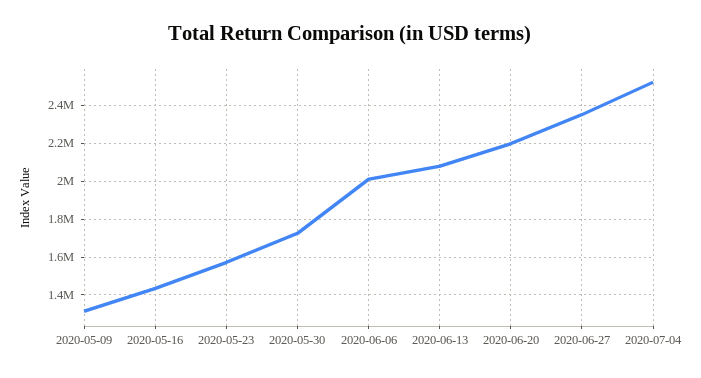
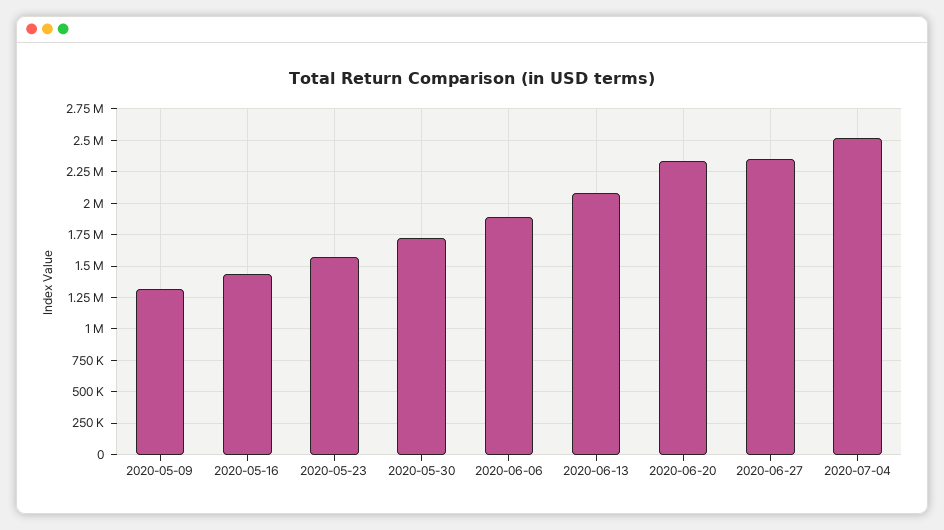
2020-06-06: 2000000 -> 1900000
2020-06-20: 2200000 -> 2350000

